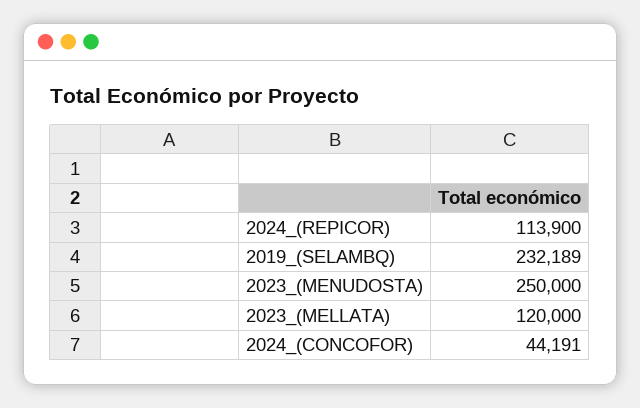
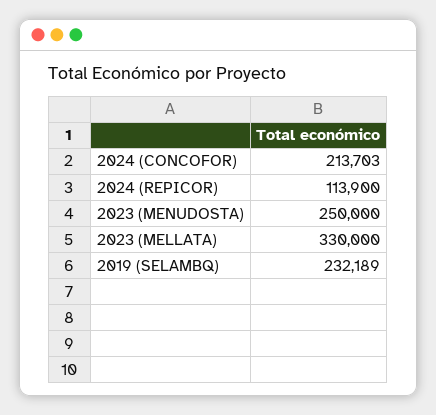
2023_(MELLATA): 120000 -> 330000
2024_(CONCOFOR): 44191 -> 213703

